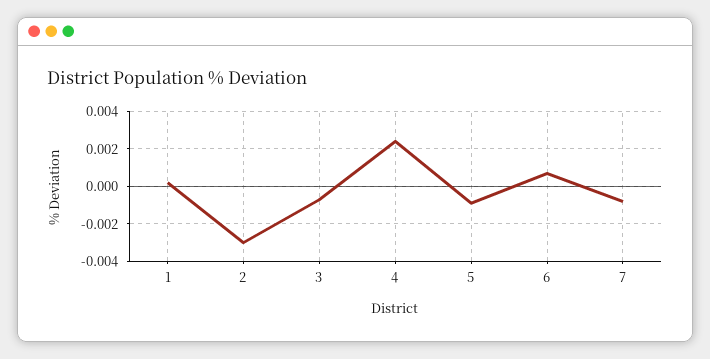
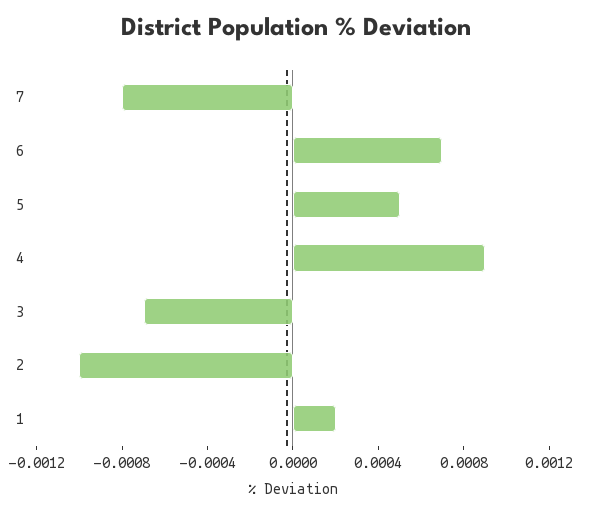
2: -0.003 -> -0.001
4: 0.0025 -> 0.0009
5: -0.001 -> 0.0005

